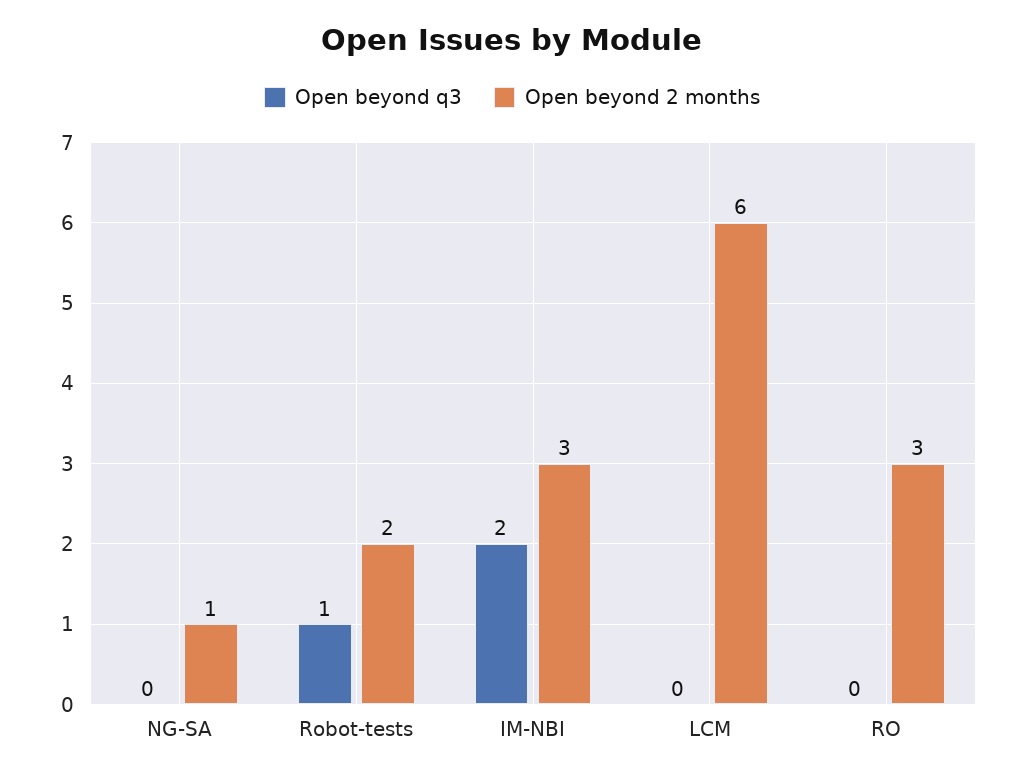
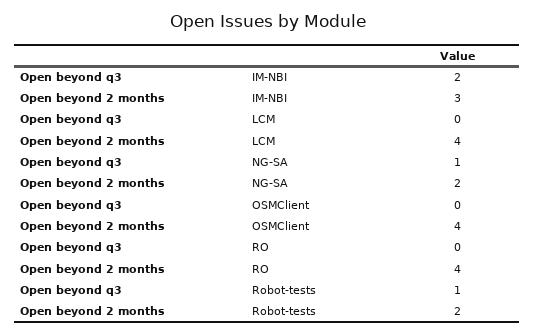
Open beyond q3, NG-SA: 0 -> 1
Open beyond 2 months, NG-SA: 1 -> 2
Open beyond 2 months, LCM: 6 -> 4
Open beyond 2 months, RO: 3 -> 4
Open beyond q3, OSMClient: none -> 0
Open beyond 2 months, OSMClient: none -> 4

